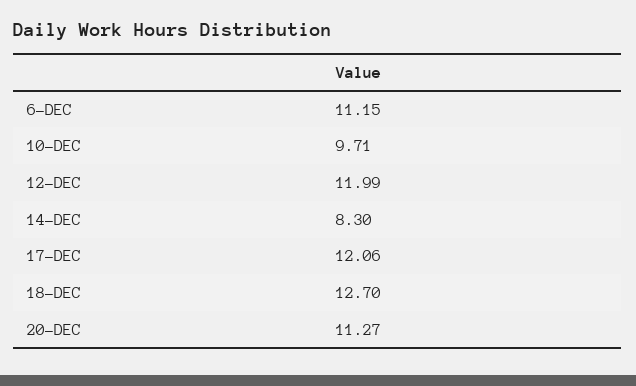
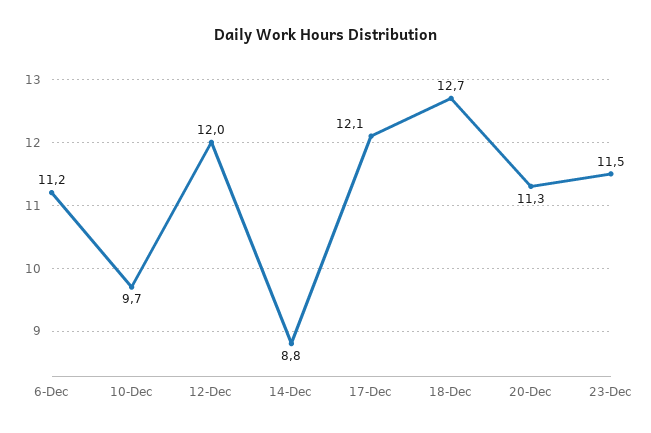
14-DEC: 8.3 -> 8.8
23-Dec: none -> 11.5

